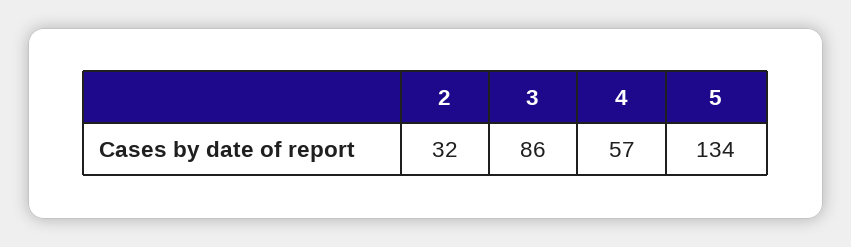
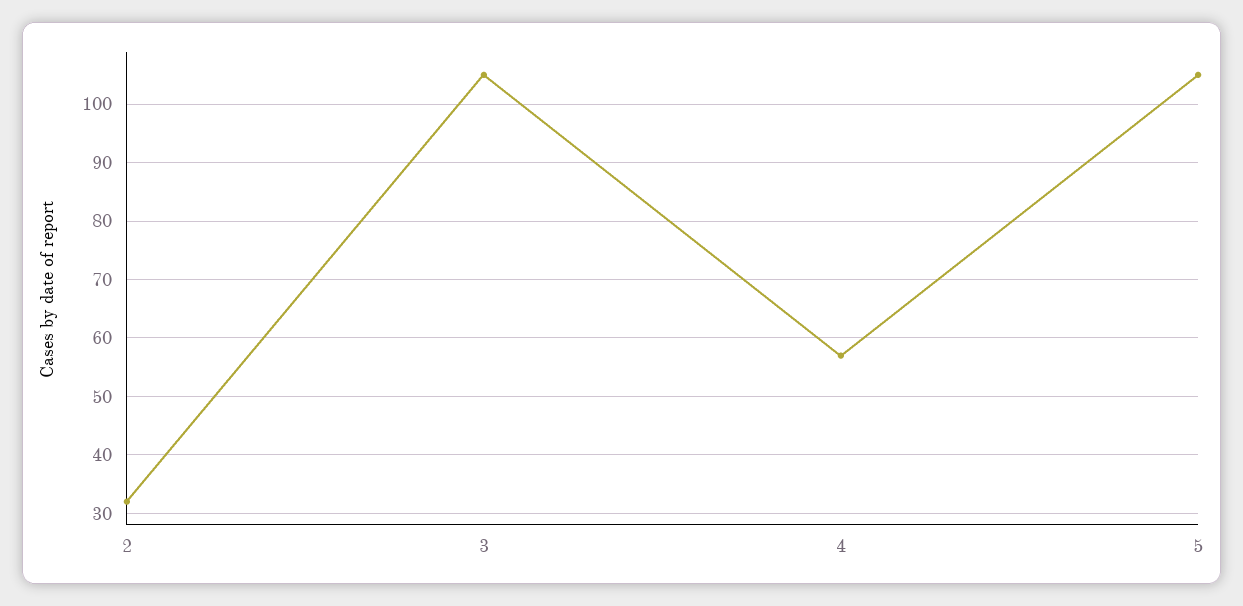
3: 86 -> 105
5: 134 -> 105

